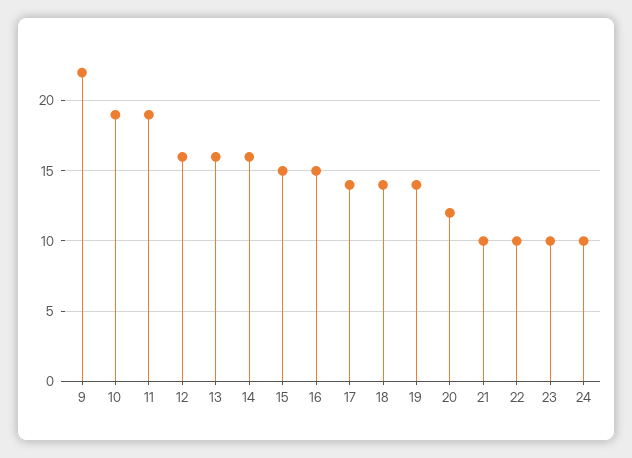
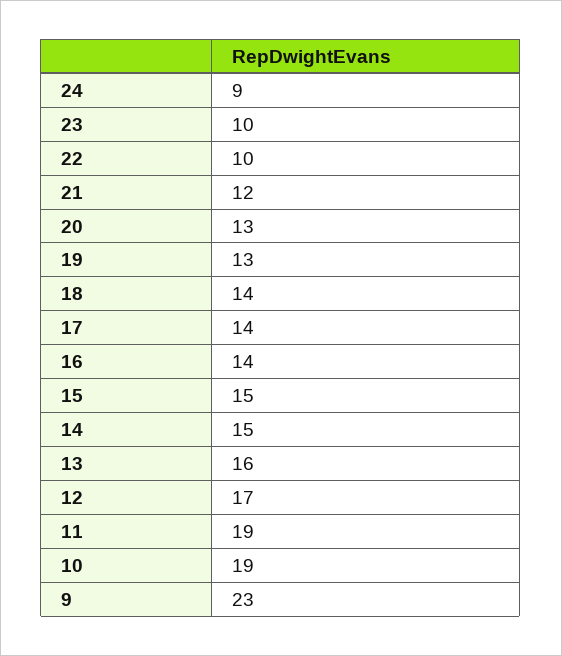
9: 22 -> 23
12: 16 -> 17
14: 16 -> 15
16: 15 -> 14
19: 14 -> 13
20: 12 -> 13
21: 10 -> 12
24: 10 -> 9

